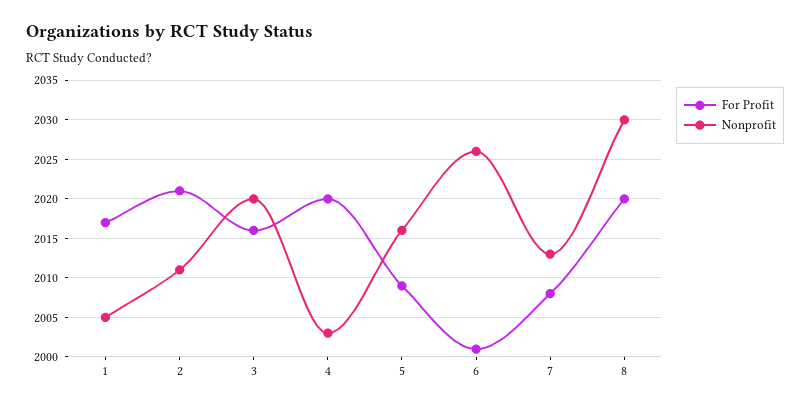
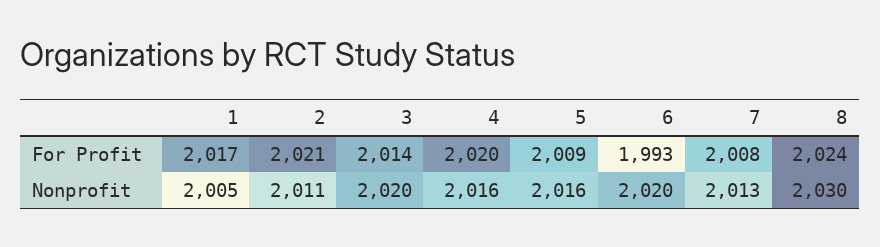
For Profit, 3: 2016 -> 2014
Nonprofit, 4: 2003 -> 2016
For Profit, 6: 2001 -> 1993
Nonprofit, 6: 2026 -> 2020
For Profit, 8: 2020 -> 2024

